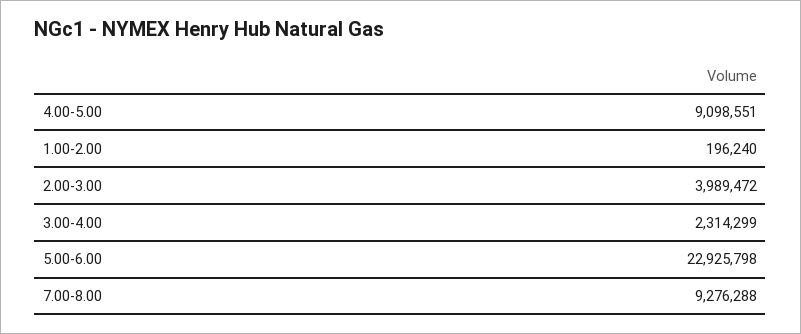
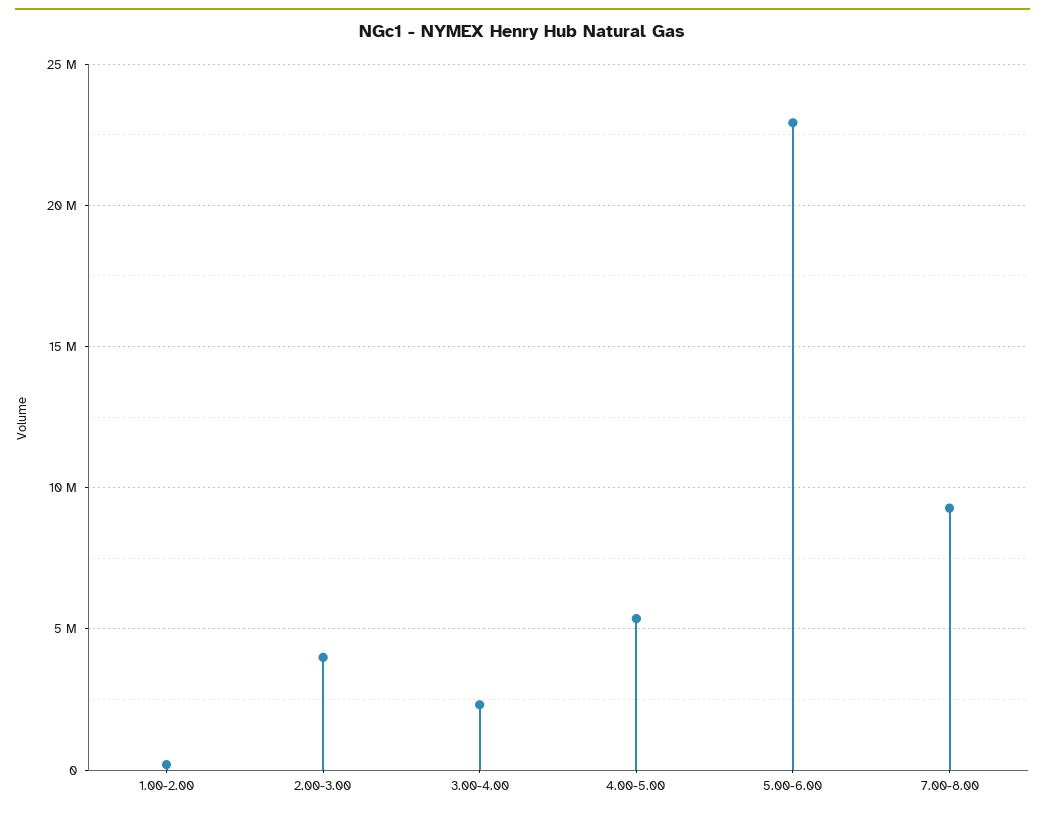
4.00-5.00: 9098551 -> 5500000

